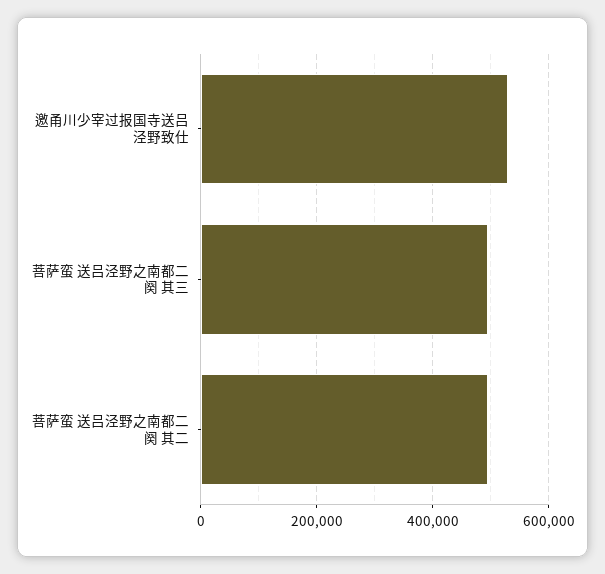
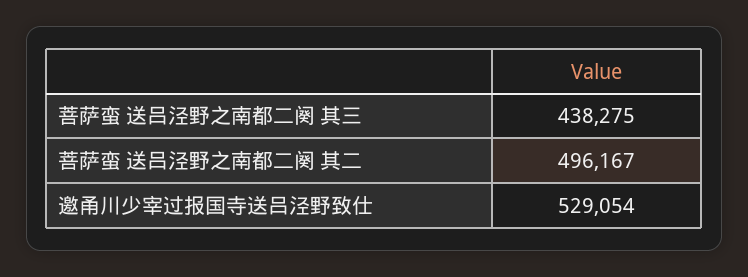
菩萨蛮 送吕泾野之南都二阕 其三: 500000 -> 438275

